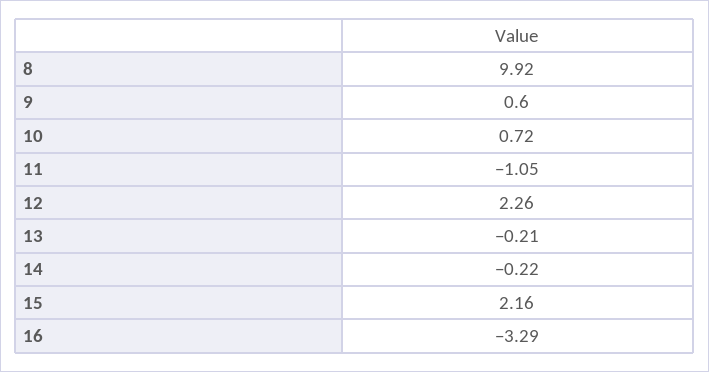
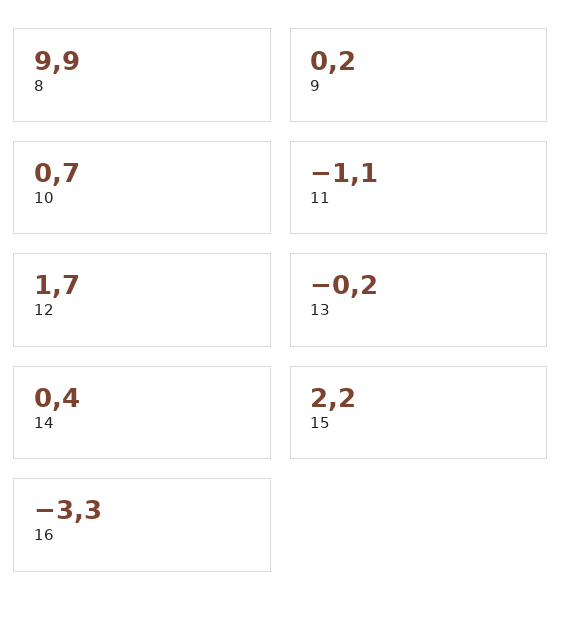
9: 0.6 -> 0.2
12: 2.26 -> 1.7
14: -0.22 -> 0.4

